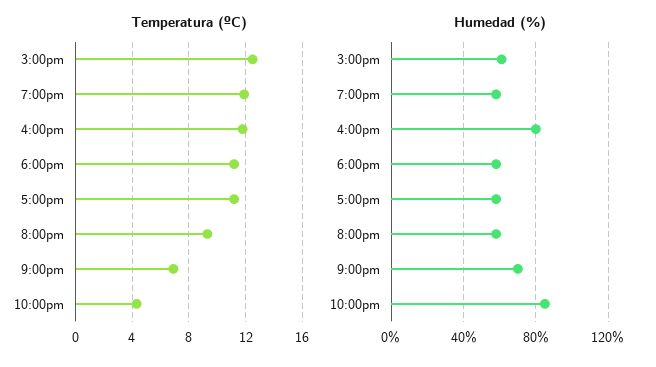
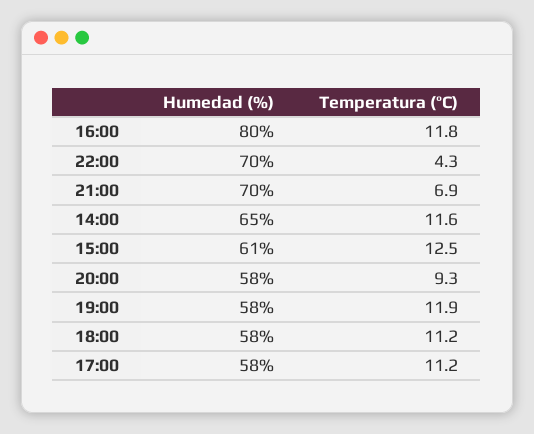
Humedad (%), 10:00pm: 85 -> 70
Humedad (%), 14:00: none -> 65
Temperatura (ºC), 14:00: none -> 11.6

